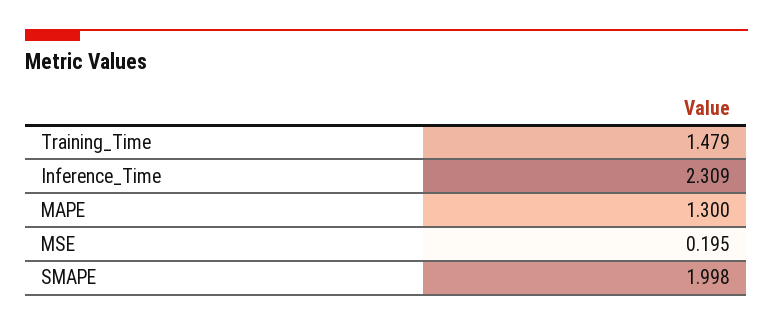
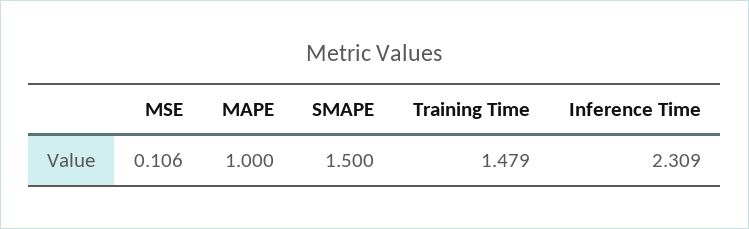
MAPE: 1.3 -> 1
MSE: 0.195 -> 0.106
SMAPE: 1.998 -> 1.5

